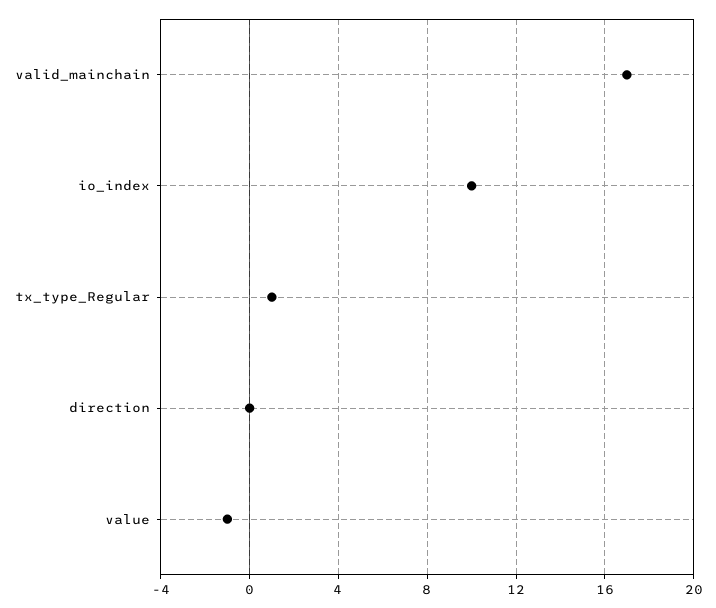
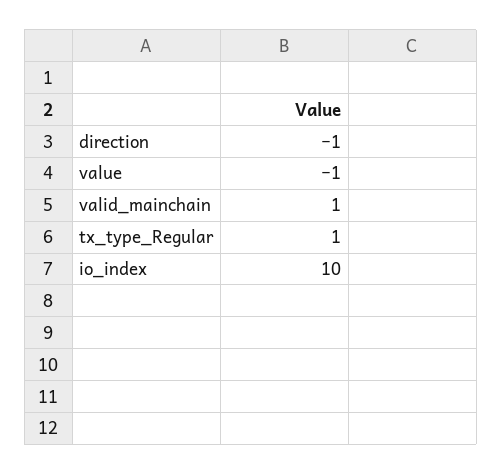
valid_mainchain: 17 -> 1
direction: 0 -> -1

